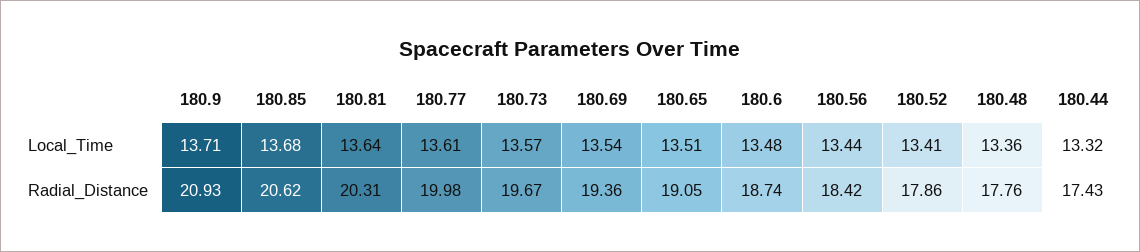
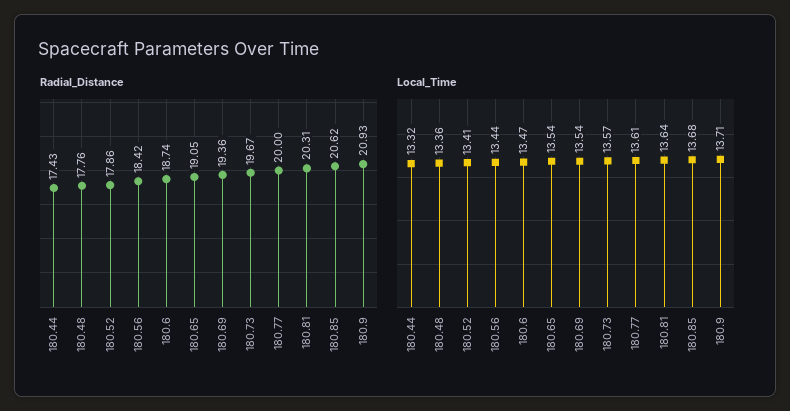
Local_Time, 180.65: 13.51 -> 13.54
Local_Time, 180.6: 13.48 -> 13.47
Radial_Distance, 180.77: 19.98 -> 20

